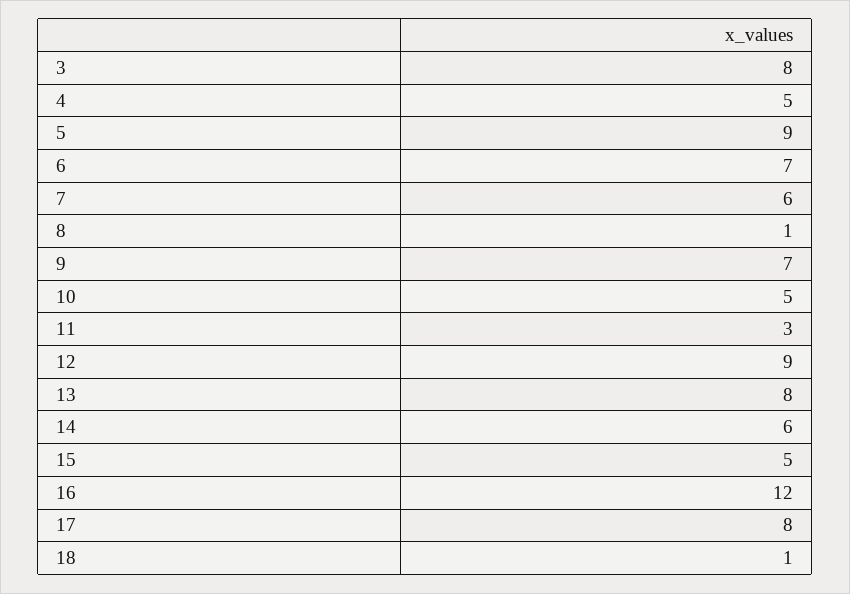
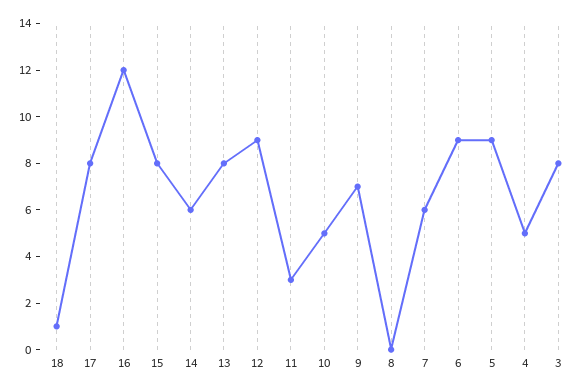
6: 7 -> 9
8: 1 -> 0
15: 5 -> 8

